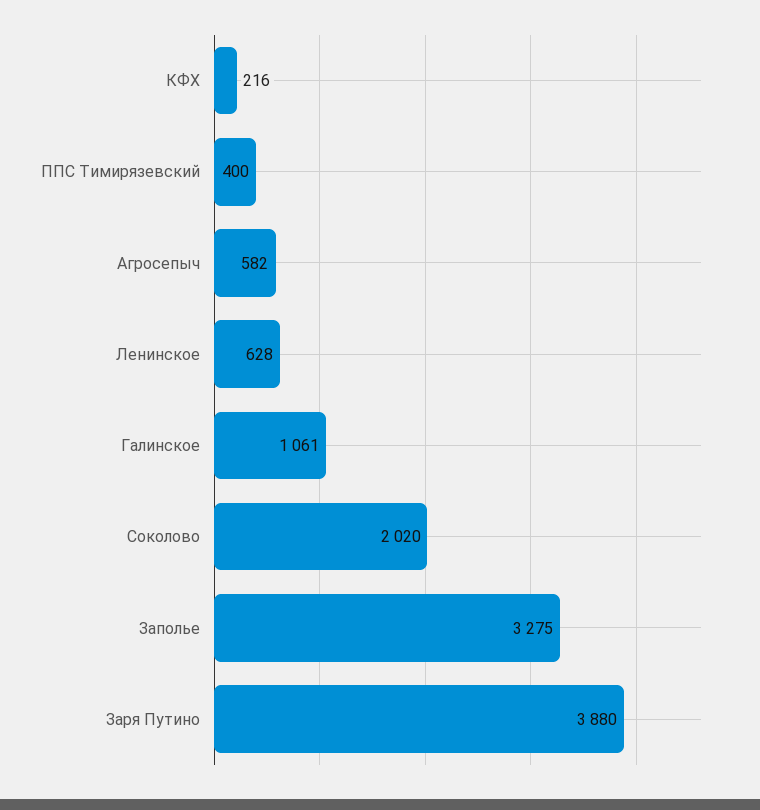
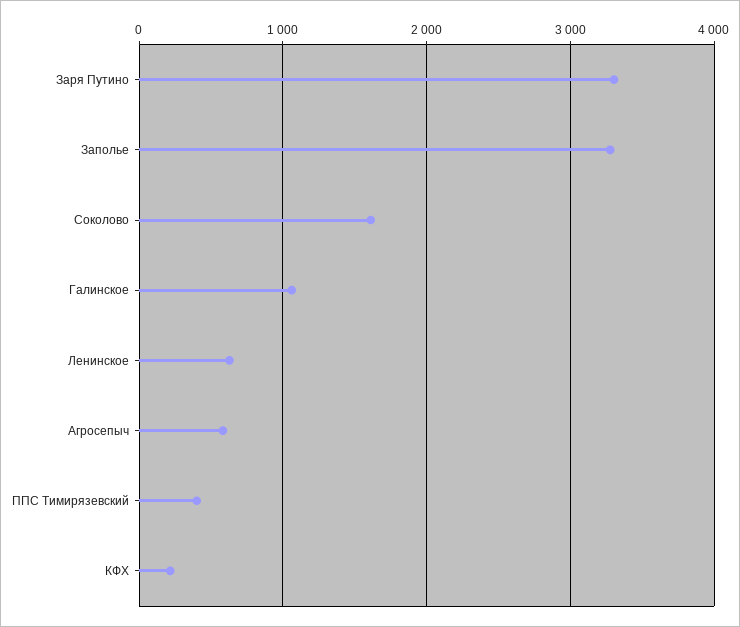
Соколово: 2020 -> 1600
Заря Путино: 3880 -> 3300

